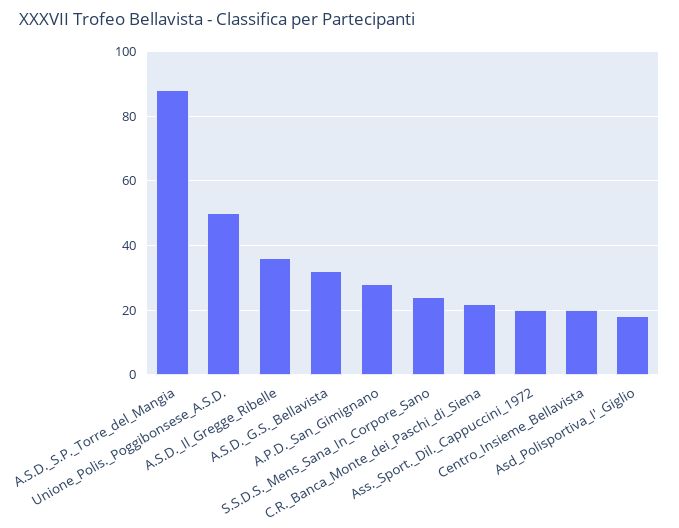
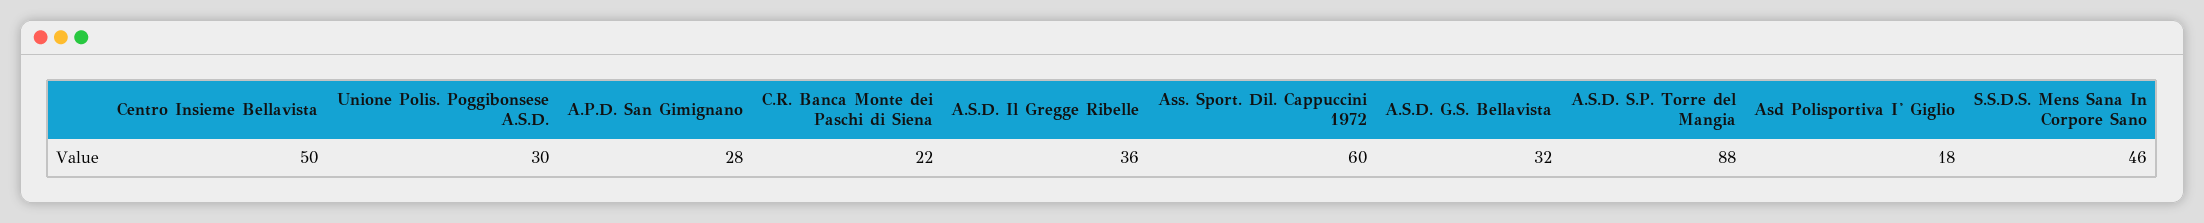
Unione_Polis._Poggibonsese_A.S.D.: 50 -> 30
S.S.D.S._Mens_Sana_In_Corpore_Sano: 25 -> 46
Ass._Sport._Dil._Cappuccini_1972: 20 -> 60
Centro_Insieme_Bellavista: 20 -> 50

